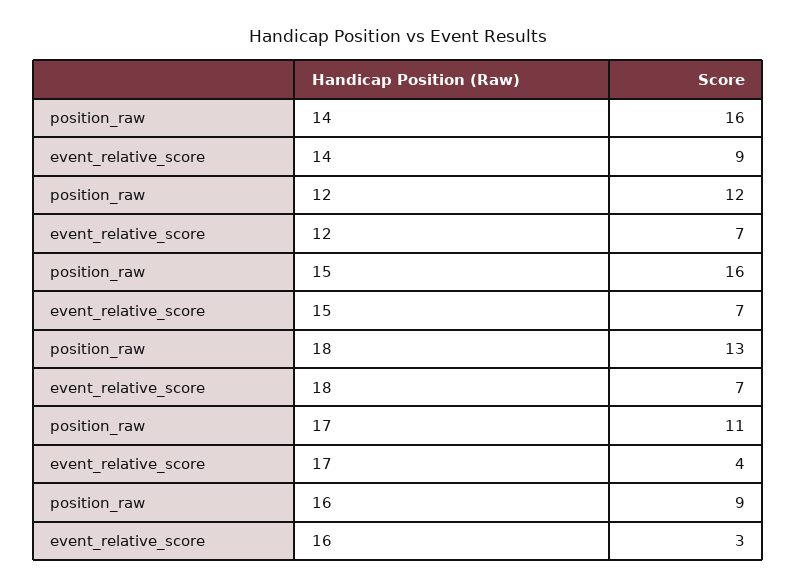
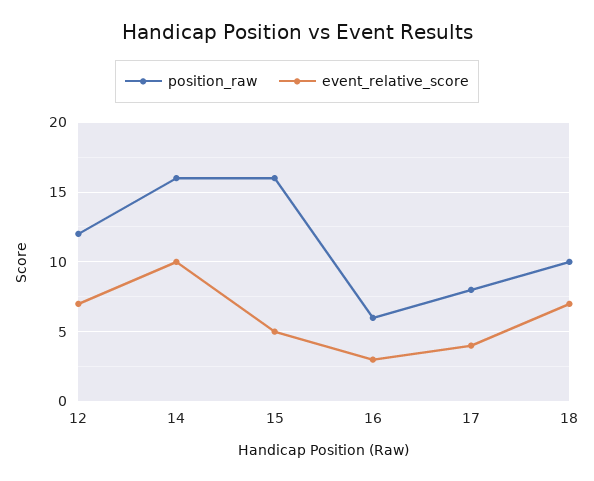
event_relative_score, 14: 9 -> 10
event_relative_score, 15: 7 -> 5
position_raw, 18: 13 -> 10
position_raw, 17: 11 -> 8
position_raw, 16: 9 -> 6

